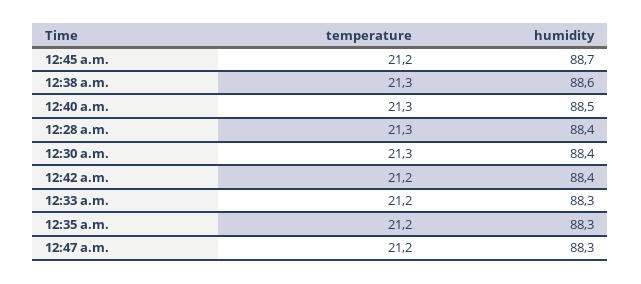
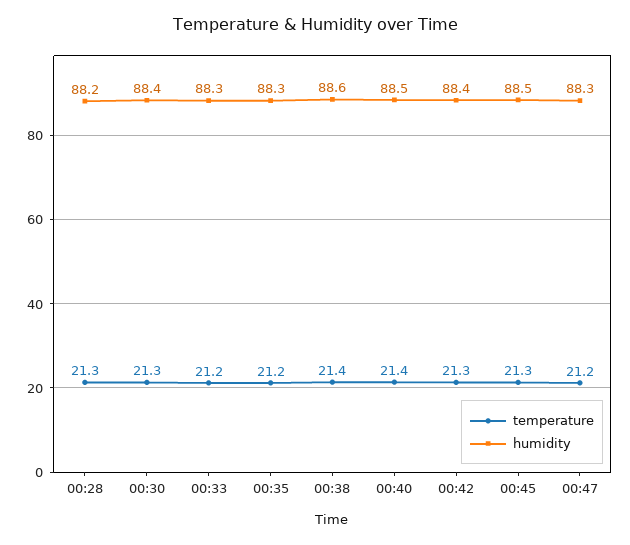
temperature, 12:45 a.m.: 21.2 -> 21.3
humidity, 12:45 a.m.: 88.7 -> 88.5
temperature, 12:38 a.m.: 21.3 -> 21.4
temperature, 12:40 a.m.: 21.3 -> 21.4
humidity, 12:28 a.m.: 88.4 -> 88.2
temperature, 12:42 a.m.: 21.2 -> 21.3

